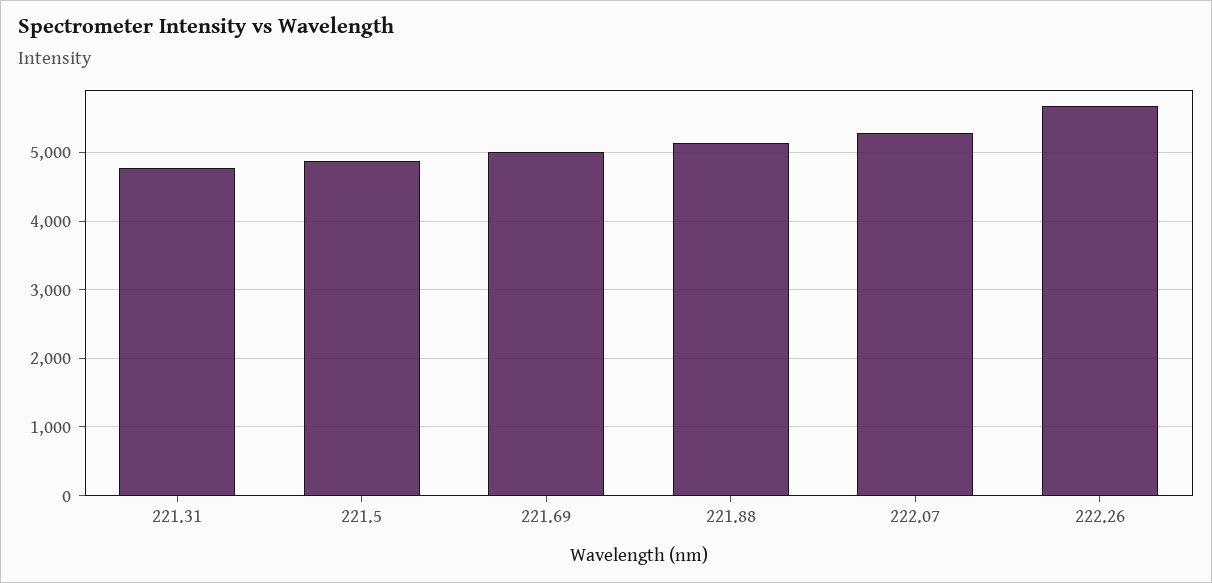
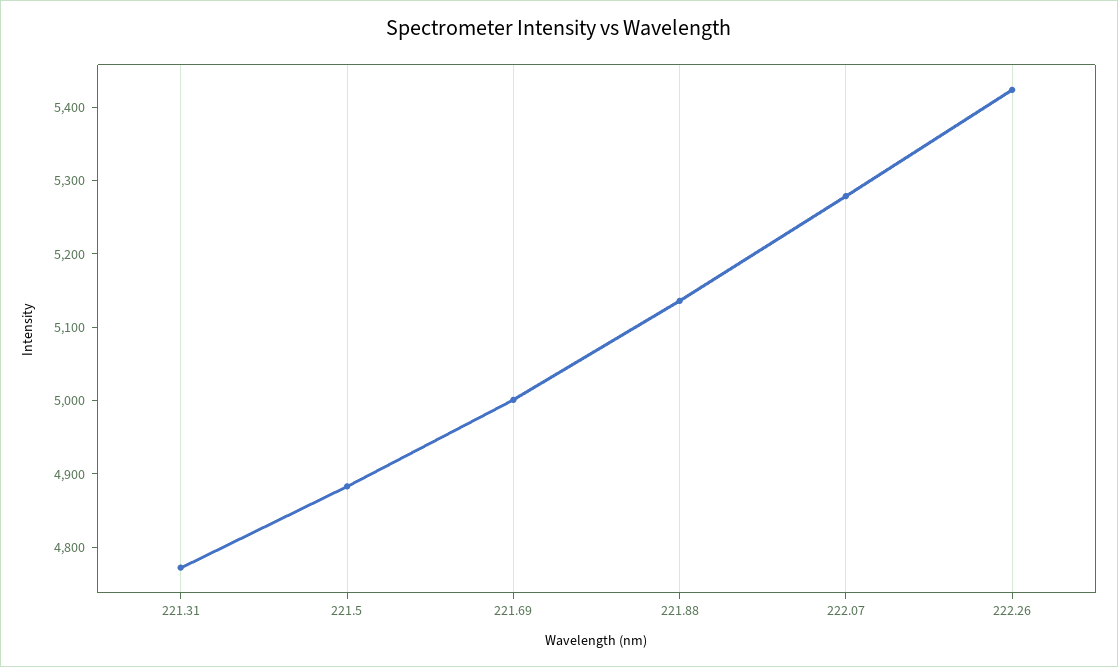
222.26: 5700 -> 5420

